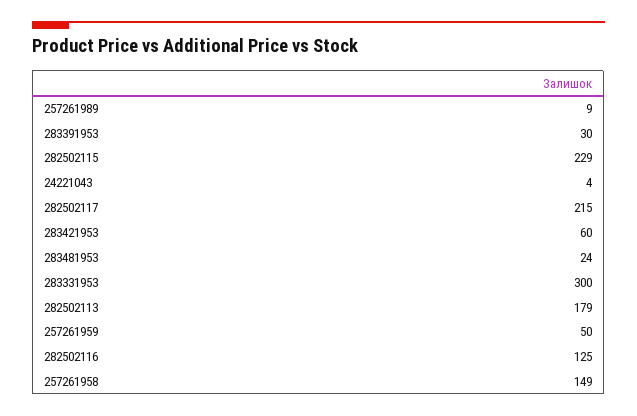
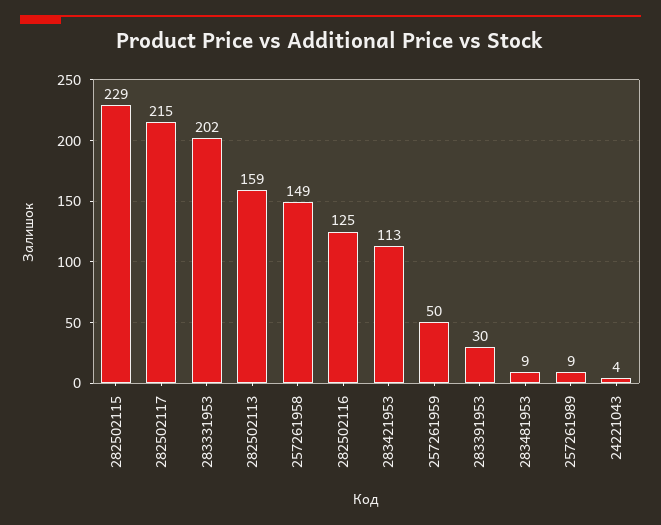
283421953: 60 -> 113
283481953: 24 -> 9
283331953: 300 -> 202
282502113: 179 -> 159

